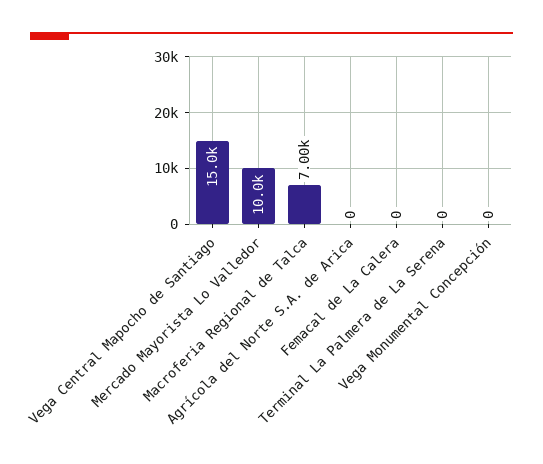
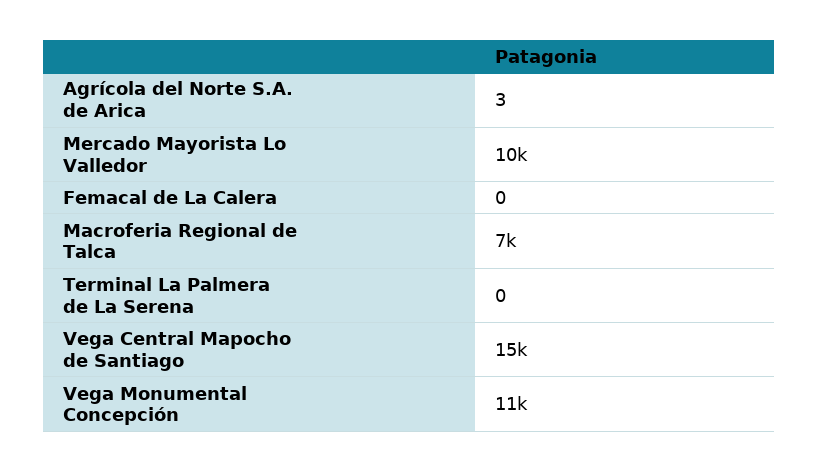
Agrícola del Norte S.A. de Arica: 0 -> 3
Vega Monumental Concepción: 0 -> 11000

